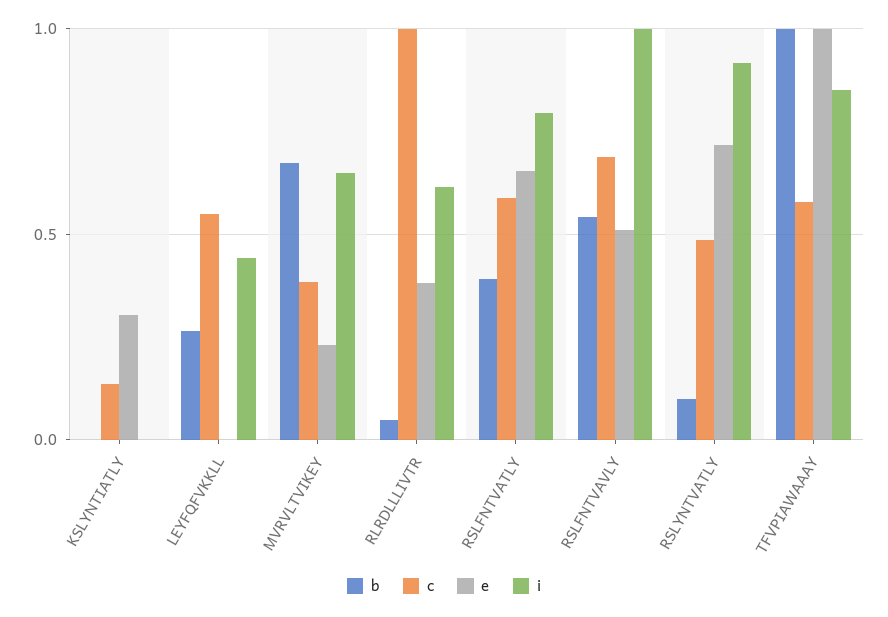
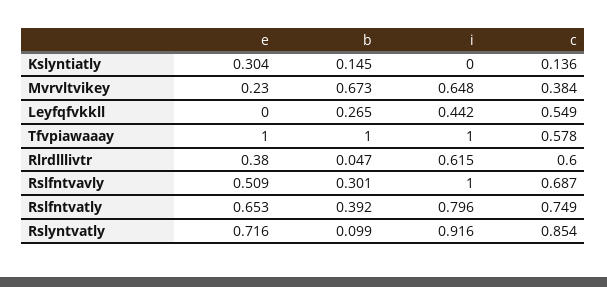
b, KSLYNTIATLY: 0 -> 0.145
c, RLRDLLLIVTR: 1 -> 0.6
c, RSLFNTVATLY: 0.6 -> 0.749
b, RSLFNTVAVLY: 0.55 -> 0.301
c, RSLYNTVATLY: 0.5 -> 0.854
i, TFVPIAWAAAY: 0.85 -> 1

